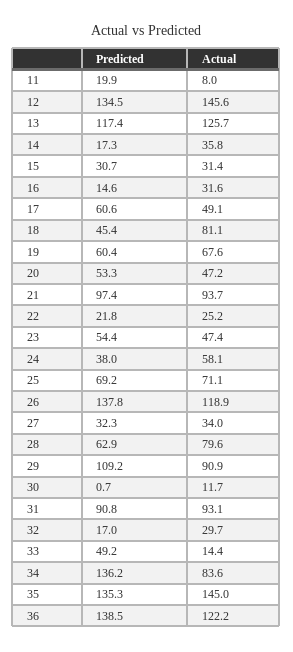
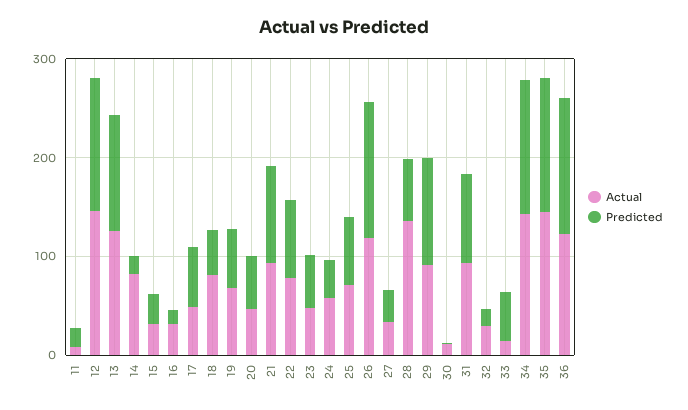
Actual, 14: 35.8 -> 80
Predicted, 22: 21.8 -> 80
Actual, 22: 25.2 -> 80
Actual, 28: 79.6 -> 140
Actual, 34: 83.6 -> 140

